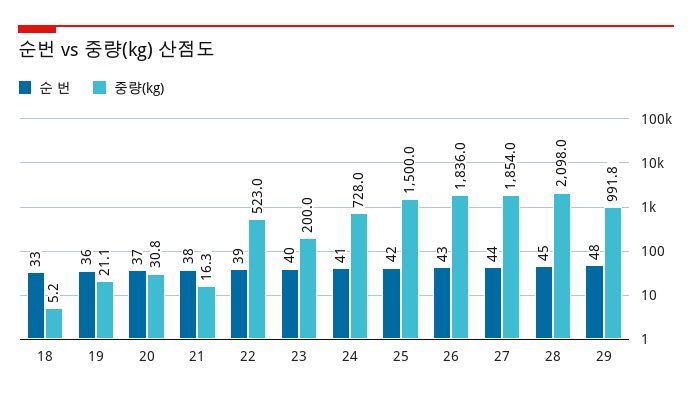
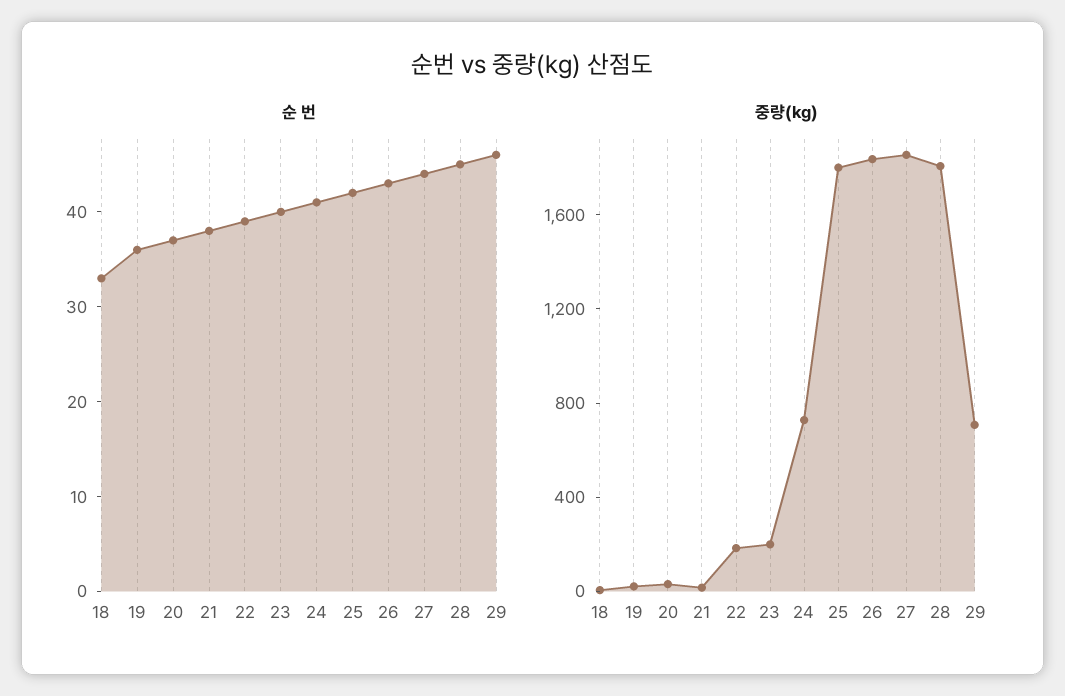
중량(kg), 22: 523 -> 200
중량(kg), 25: 1500 -> 1800
중량(kg), 28: 2098 -> 1800
순 번, 29: 48 -> 46
중량(kg), 29: 991.8 -> 700

